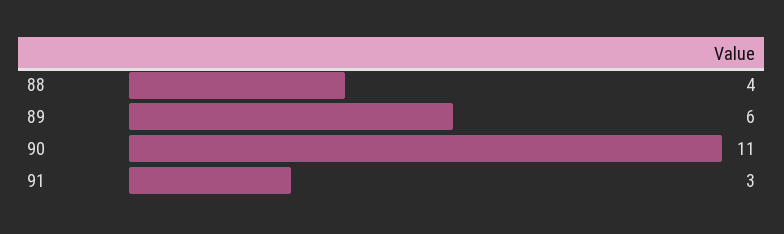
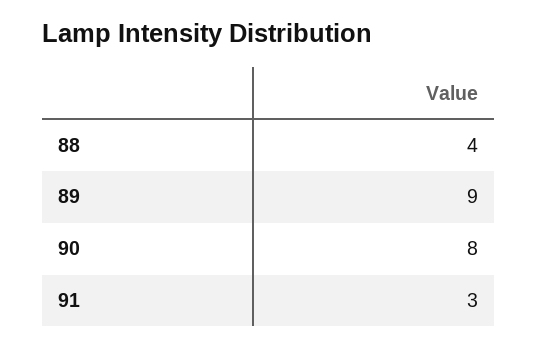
89: 6 -> 9
90: 11 -> 8

